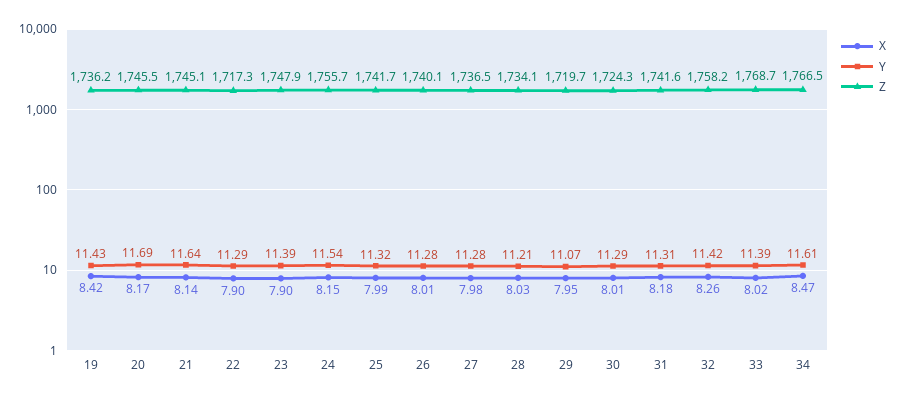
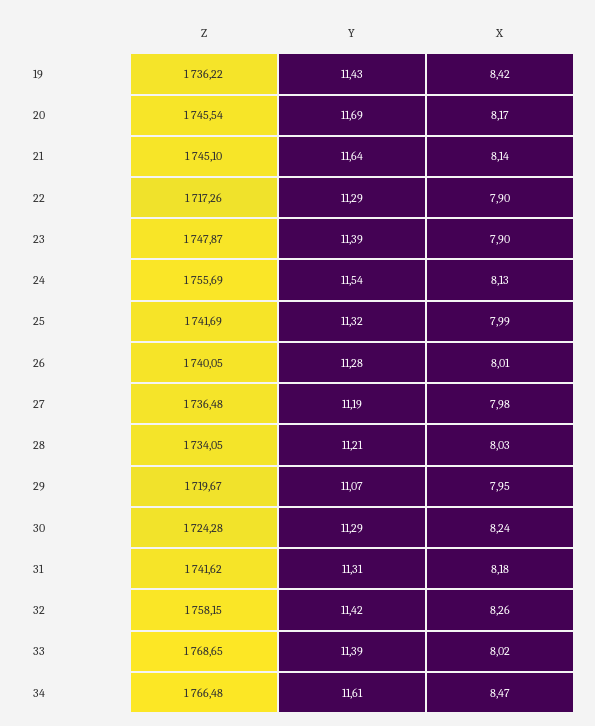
X, 24: 8.15 -> 8.13
Y, 27: 11.28 -> 11.19
X, 30: 8.01 -> 8.24

